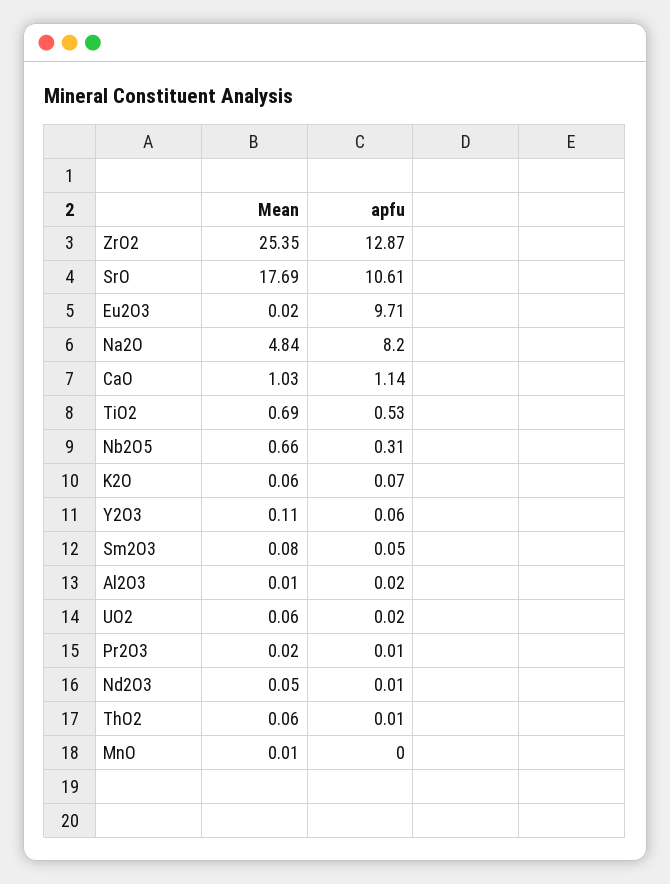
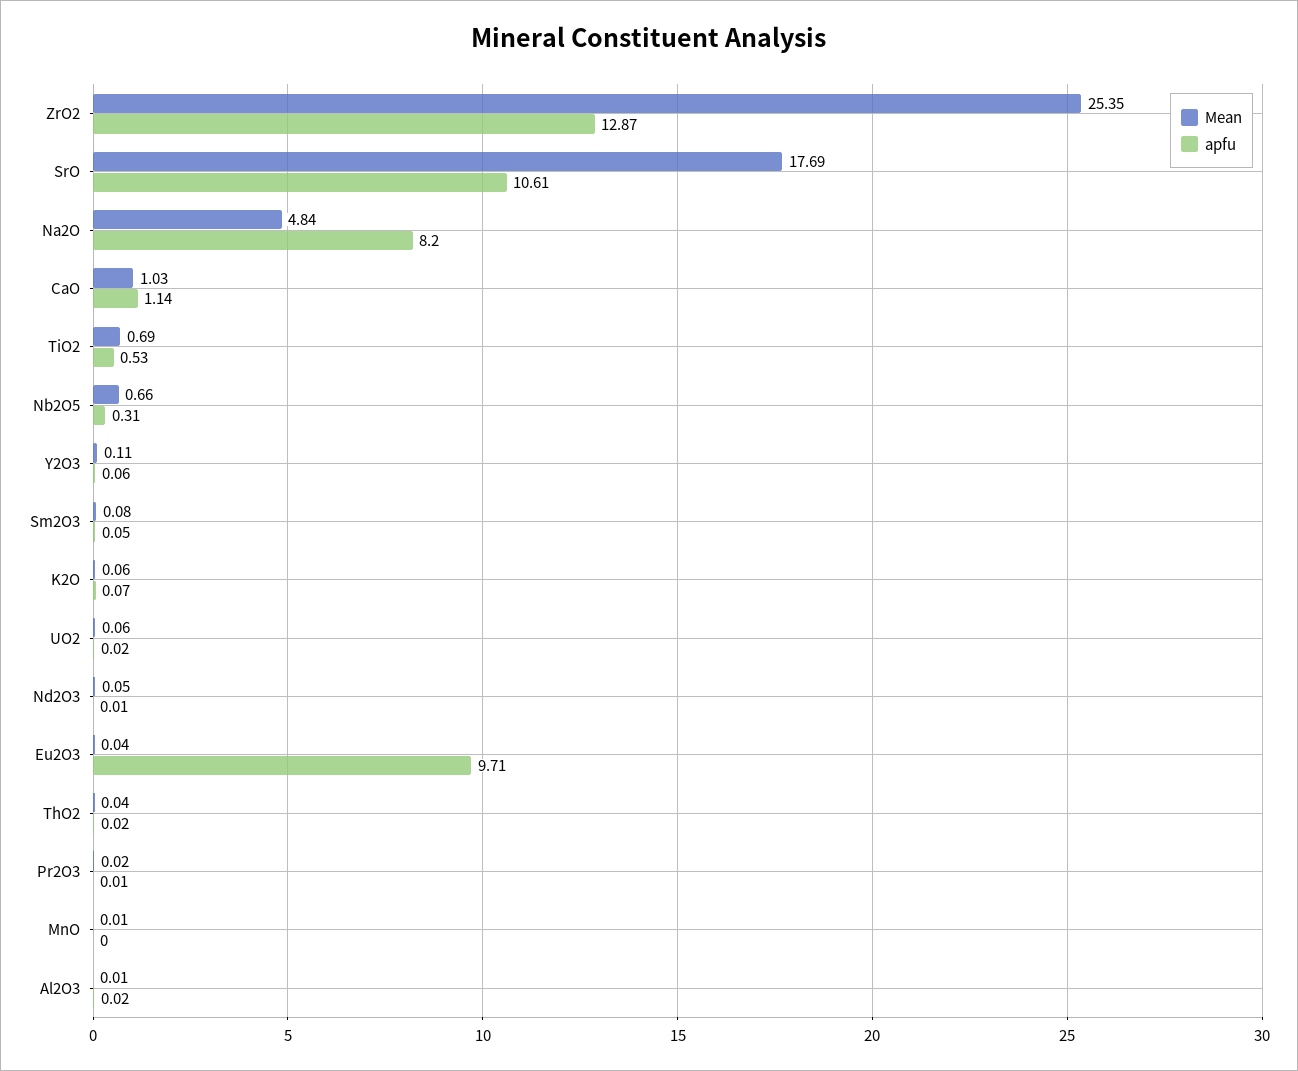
Mean, Eu2O3: 0.02 -> 0.04
Mean, ThO2: 0.06 -> 0.04
apfu, ThO2: 0.01 -> 0.02

